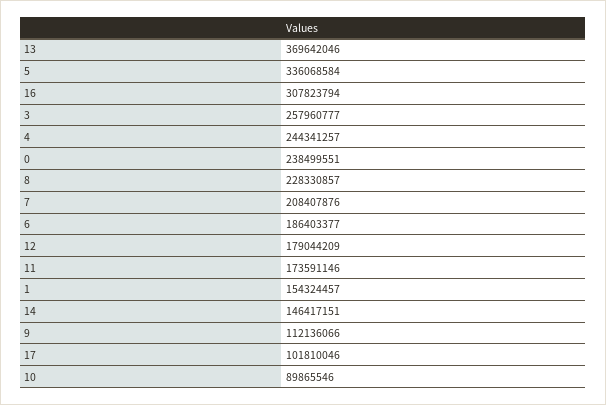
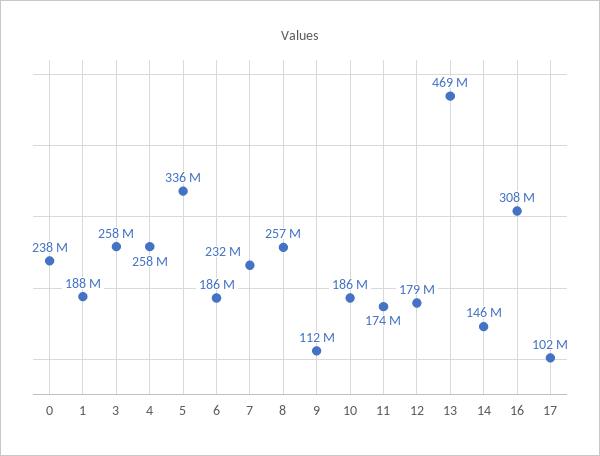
13: 369642046 -> 469000000
4: 244341257 -> 258000000
8: 228330857 -> 257000000
7: 208407876 -> 232000000
1: 154324457 -> 188000000
10: 89865546 -> 186000000

